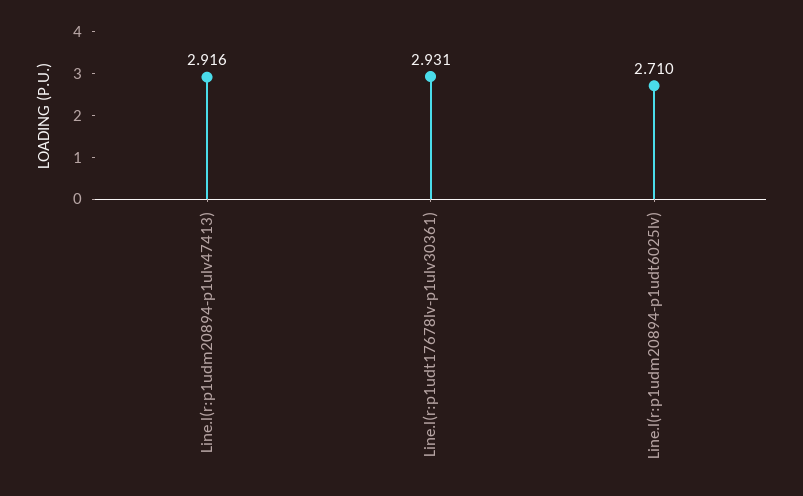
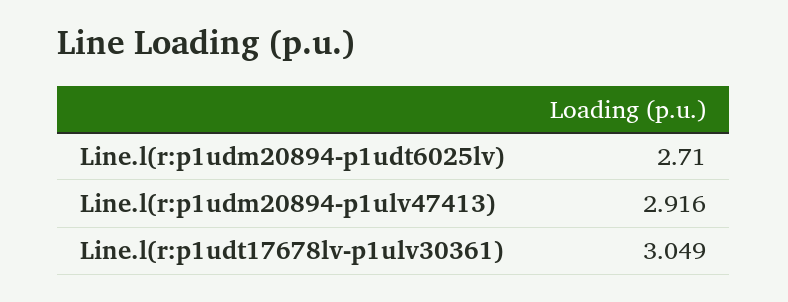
Line.l(r:p1udt17678lv-p1ulv30361): 2.931 -> 3.049

